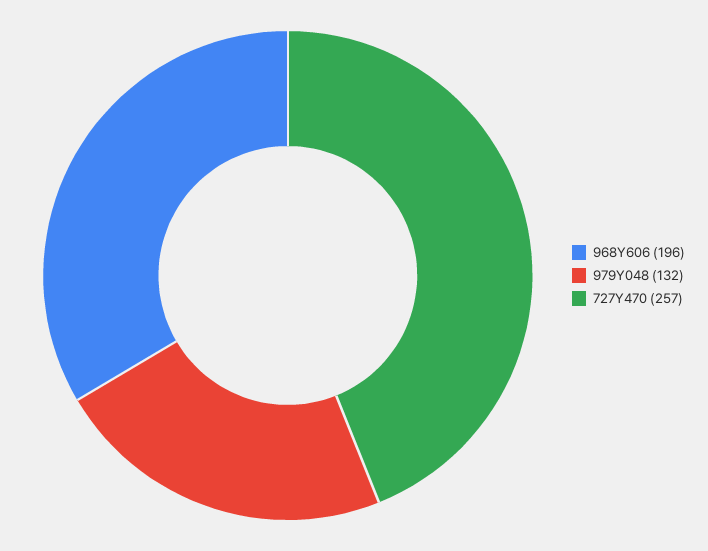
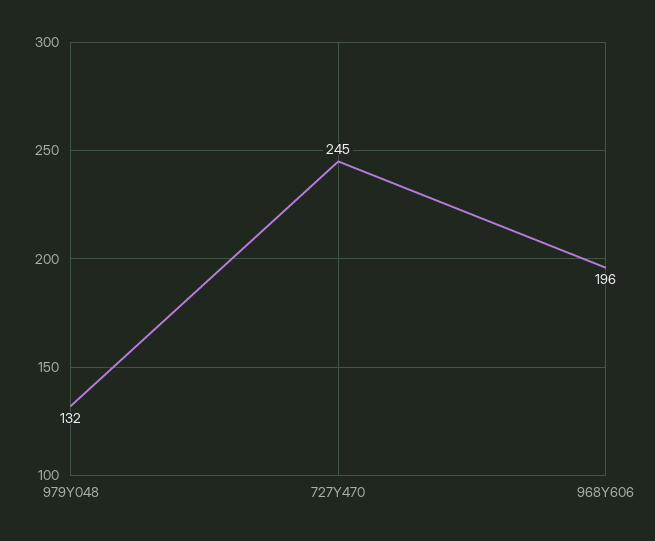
727Y470: 257 -> 245

